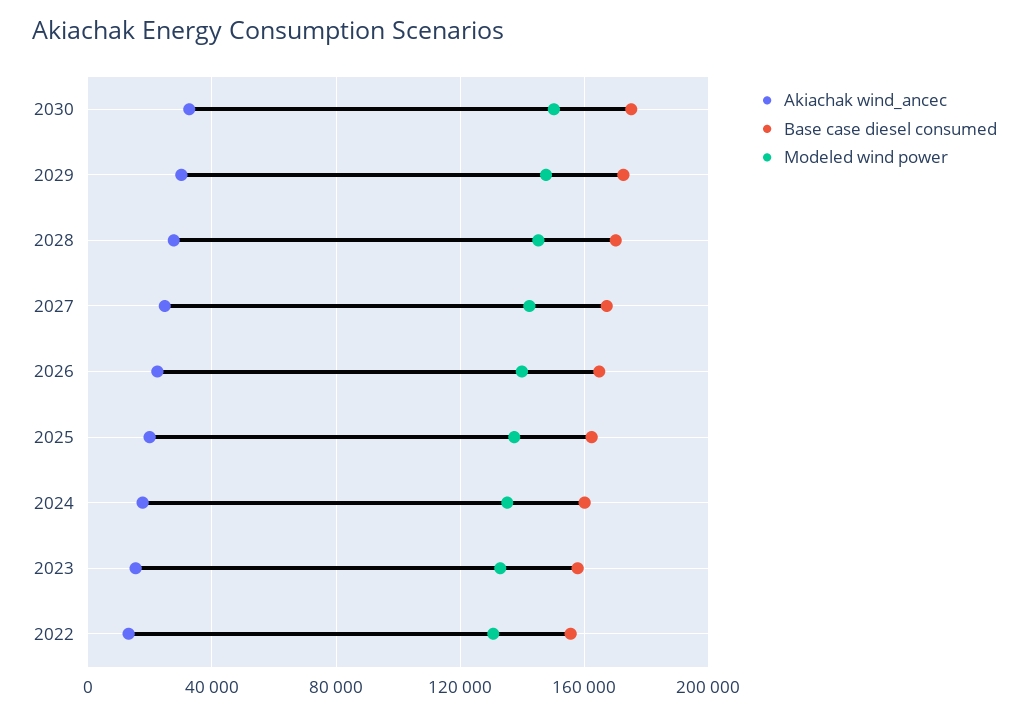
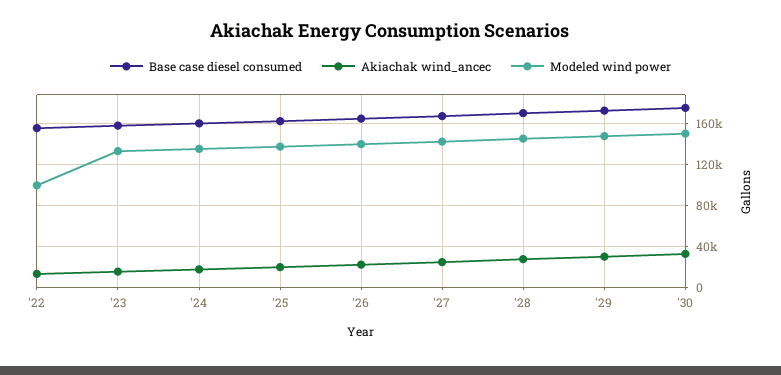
Modeled wind power, 2022: 130000 -> 100000

